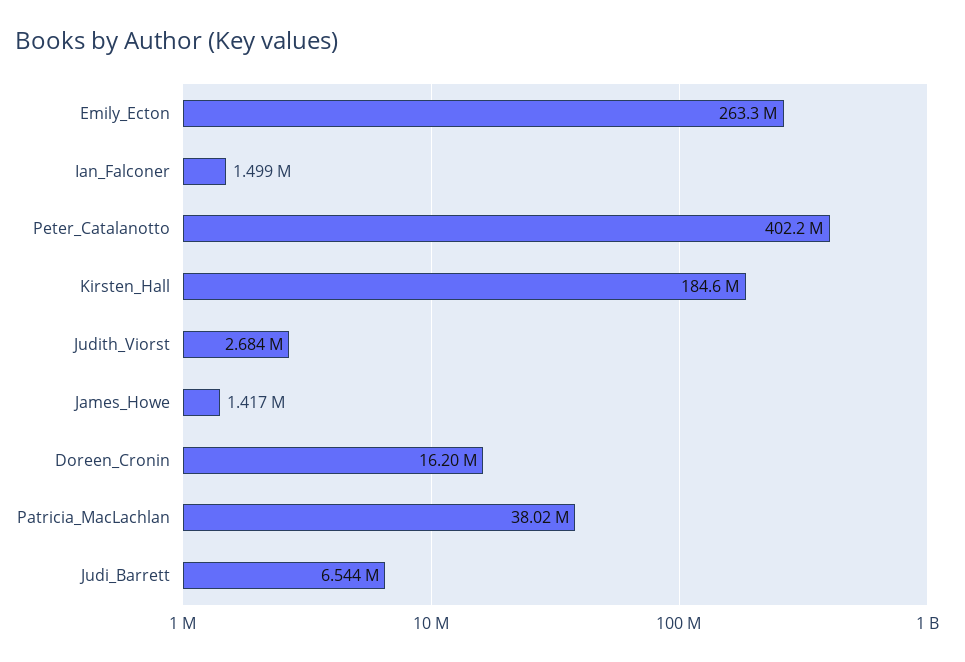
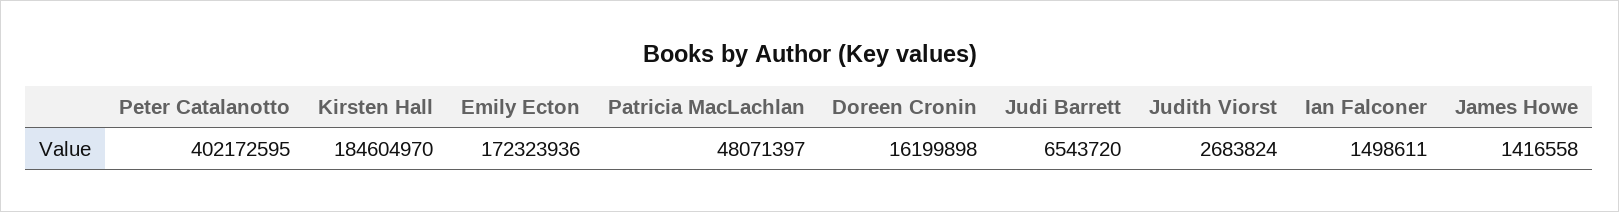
Emily_Ecton: 263300000 -> 172323936
Patricia_MacLachlan: 38020000 -> 48071397

